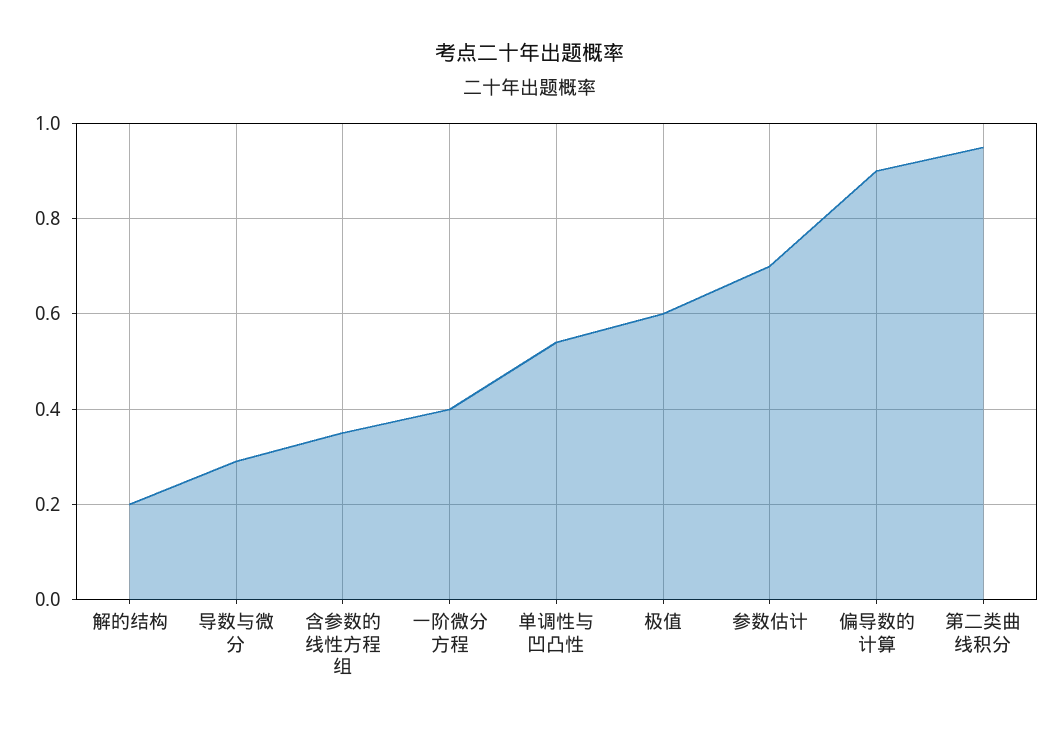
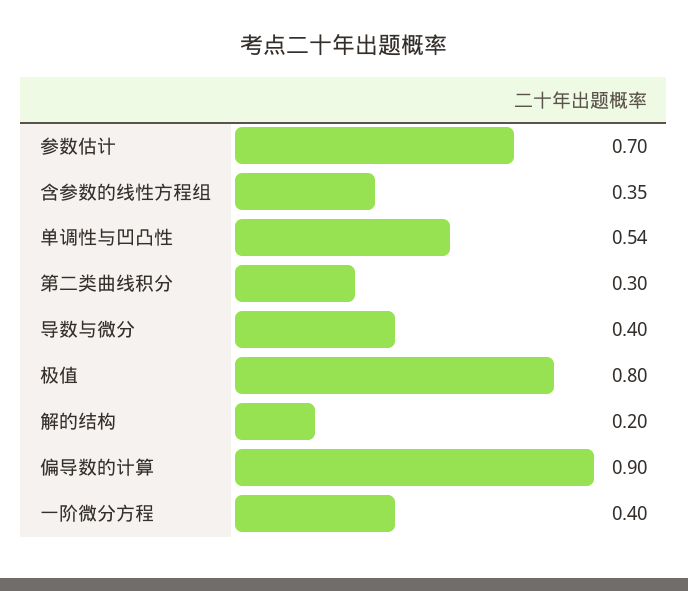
导数与微分: 0.3 -> 0.4
极值: 0.6 -> 0.8
第二类曲线积分: 0.95 -> 0.3

